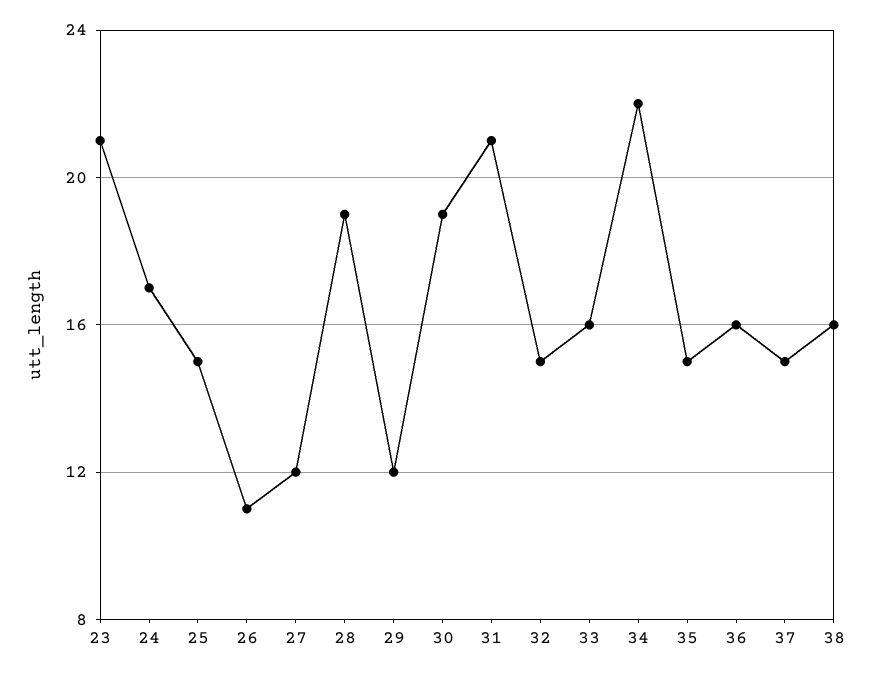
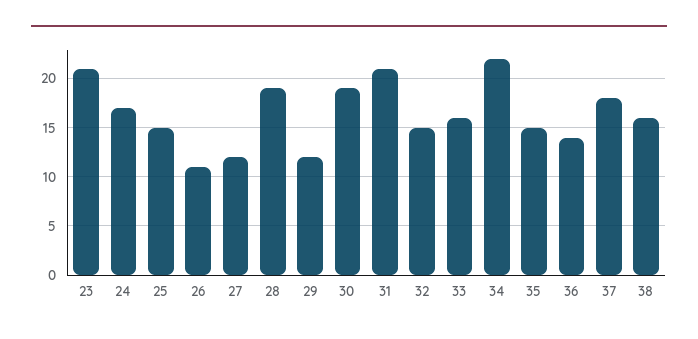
36: 16 -> 14
37: 15 -> 18

